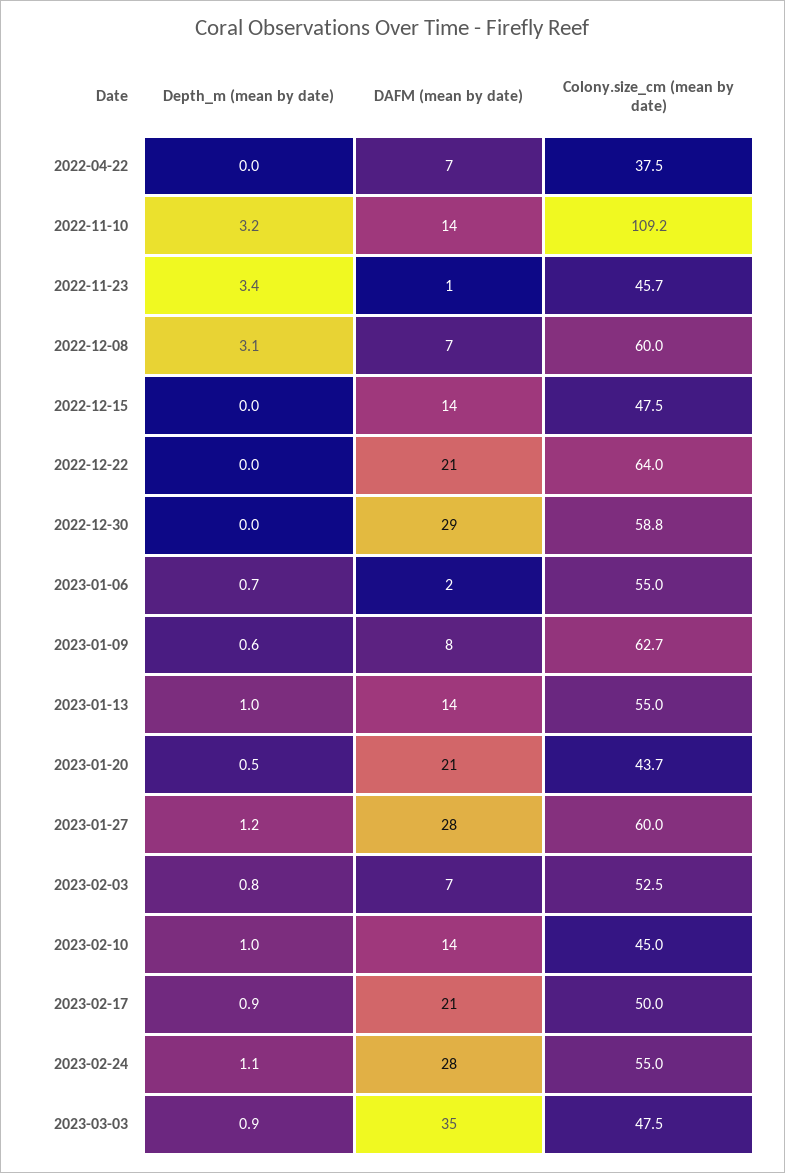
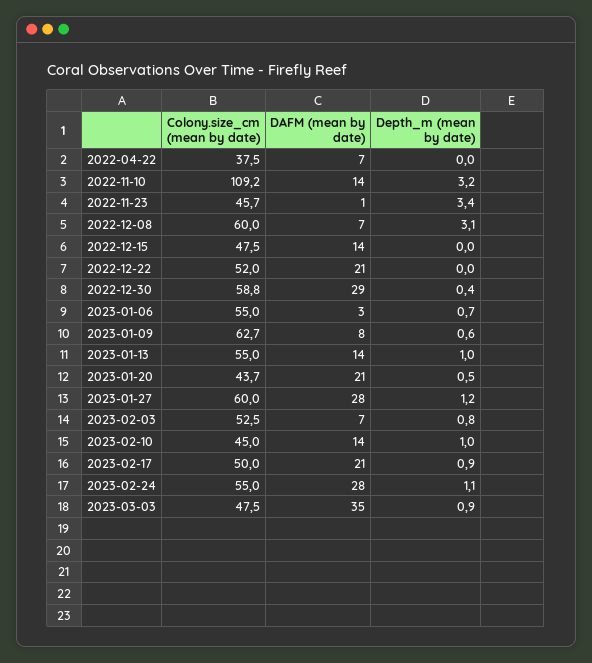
Colony.size_cm (mean by date), 2022-12-22: 64 -> 52
Depth_m (mean by date), 2022-12-30: 0 -> 0.4
DAFM (mean by date), 2023-01-06: 2 -> 3

